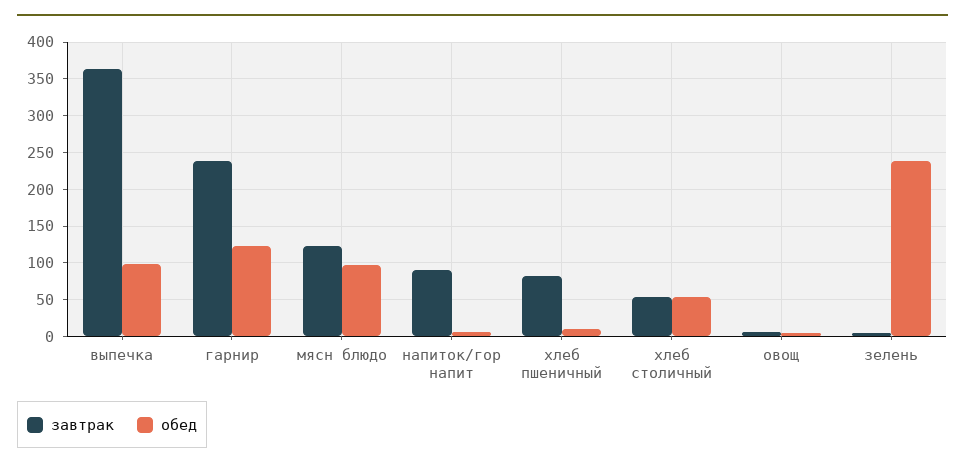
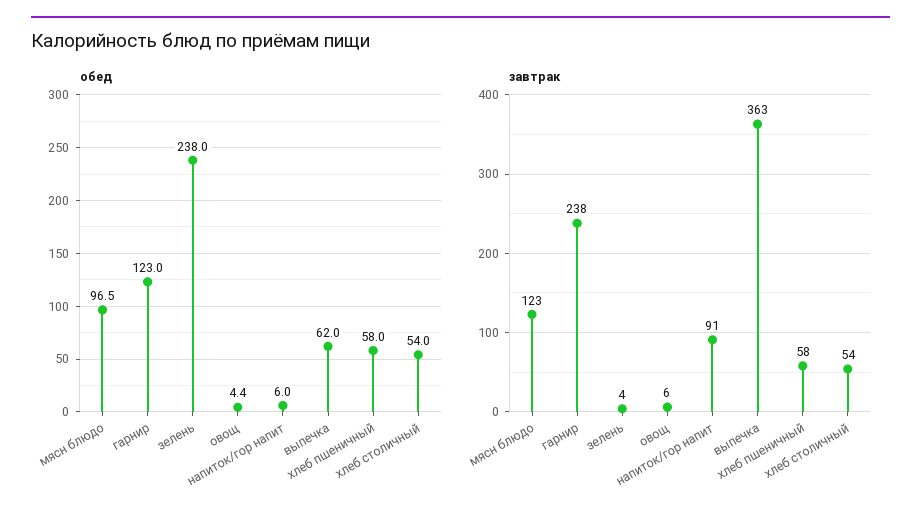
обед, выпечка: 100 -> 62
завтрак, хлеб пшеничный: 80 -> 58
обед, хлеб пшеничный: 10 -> 58

